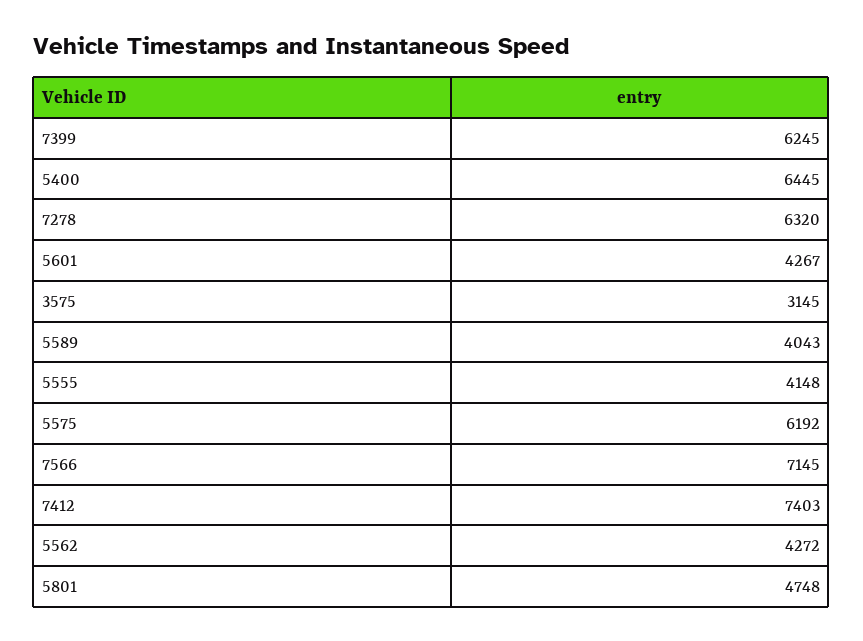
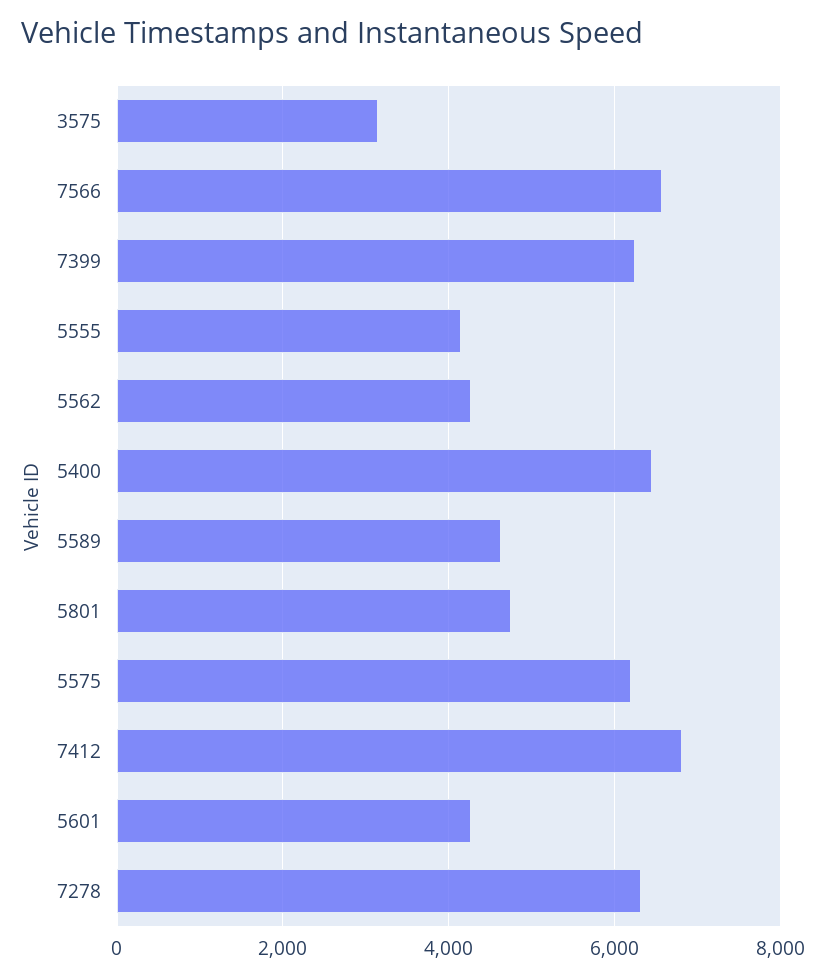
5589: 4043 -> 4600
7566: 7145 -> 6600
7412: 7403 -> 6800

